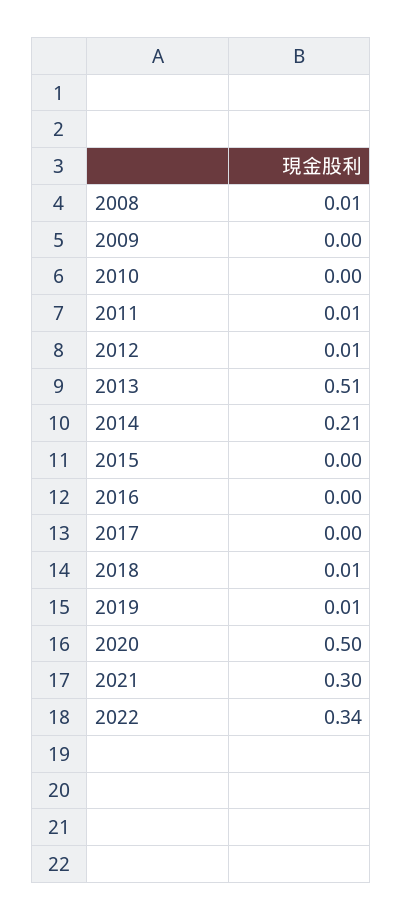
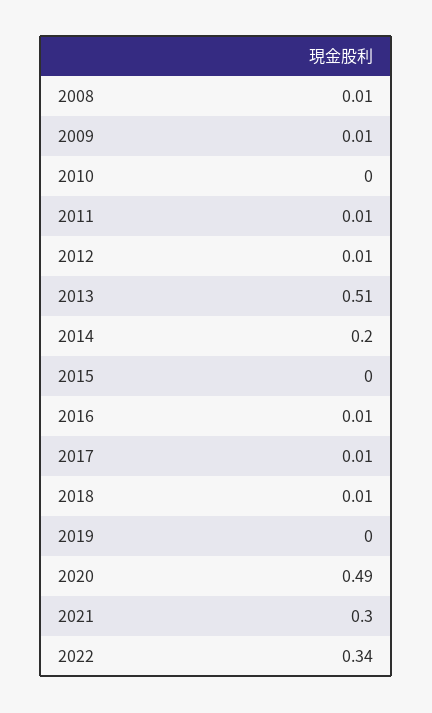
2009: 0 -> 0.01
2014: 0.21 -> 0.2
2016: 0 -> 0.01
2017: 0 -> 0.01
2019: 0.01 -> 0
2020: 0.5 -> 0.49

